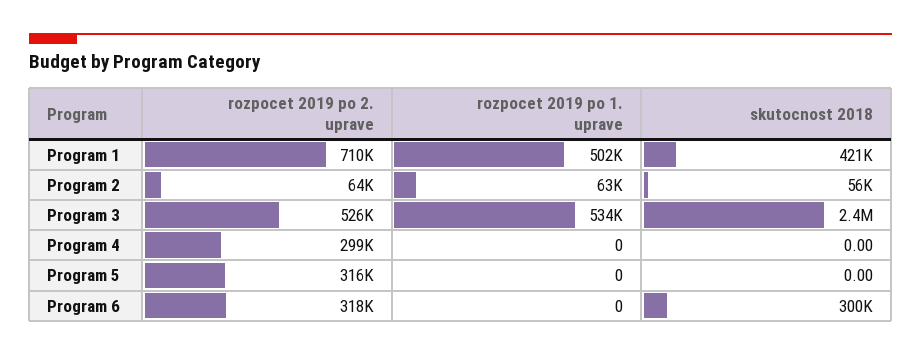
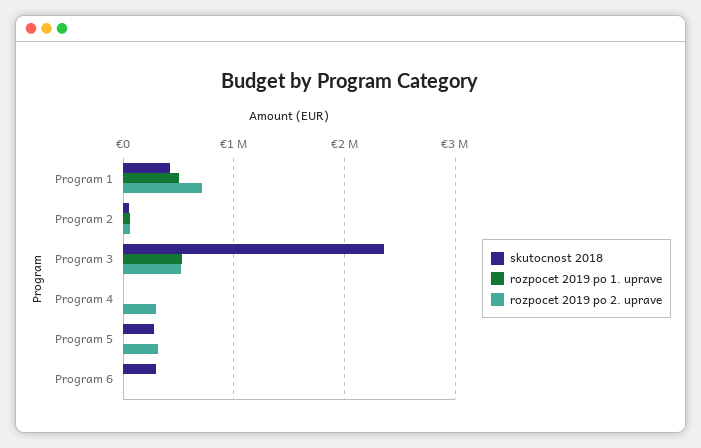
skutocnost 2018, Program 5: 0 -> 300000
rozpocet 2019 po 2. uprave, Program 6: 318000 -> 0

